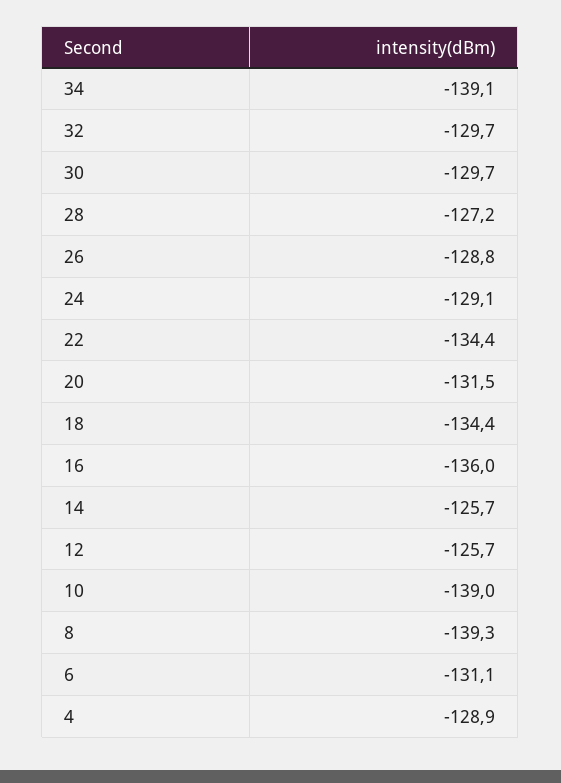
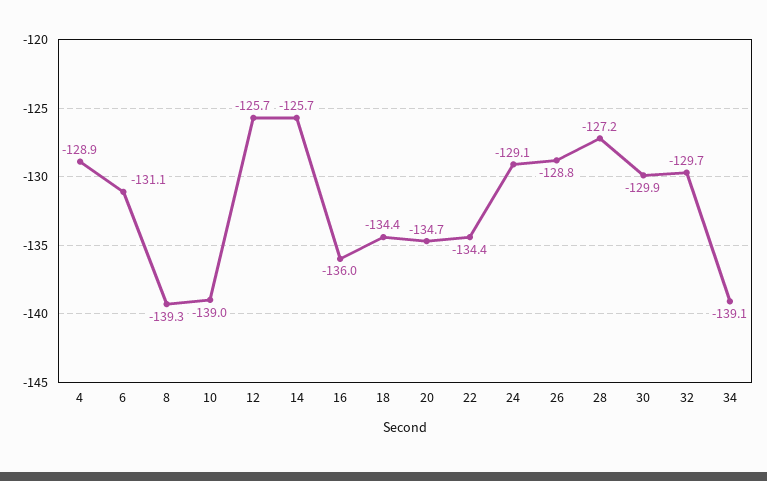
30: -129.7 -> -129.9
20: -131.5 -> -134.7

